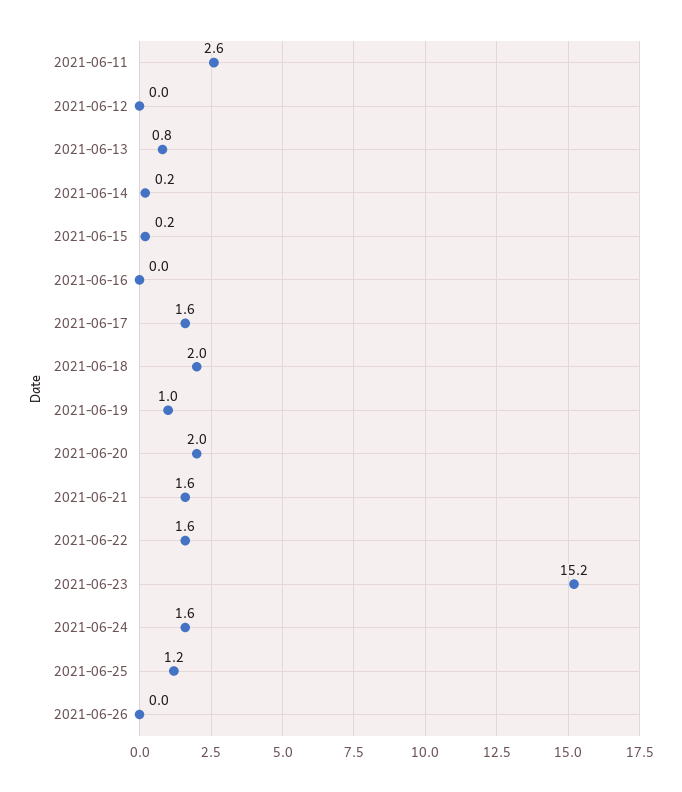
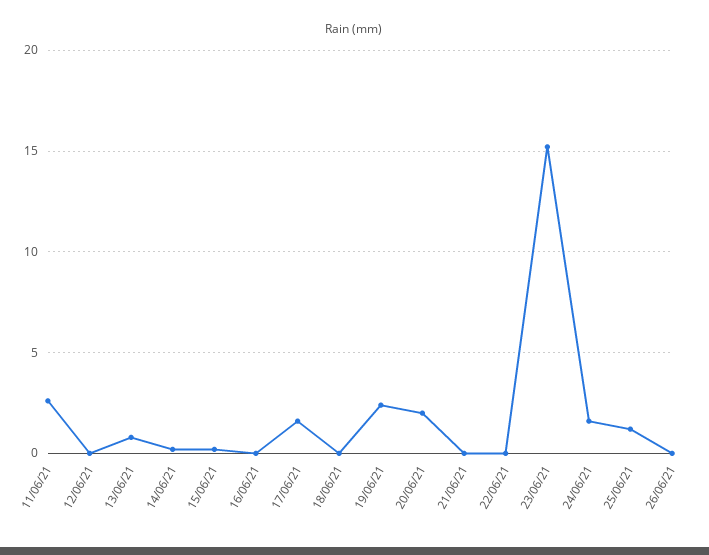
2021-06-18: 2 -> 0
2021-06-19: 1 -> 2.5
2021-06-21: 1.6 -> 0
2021-06-22: 1.6 -> 0

